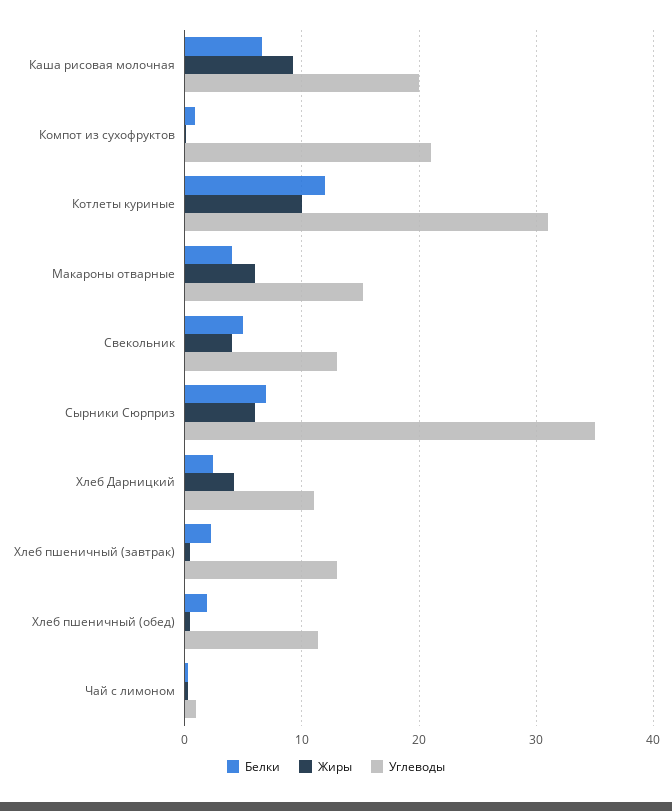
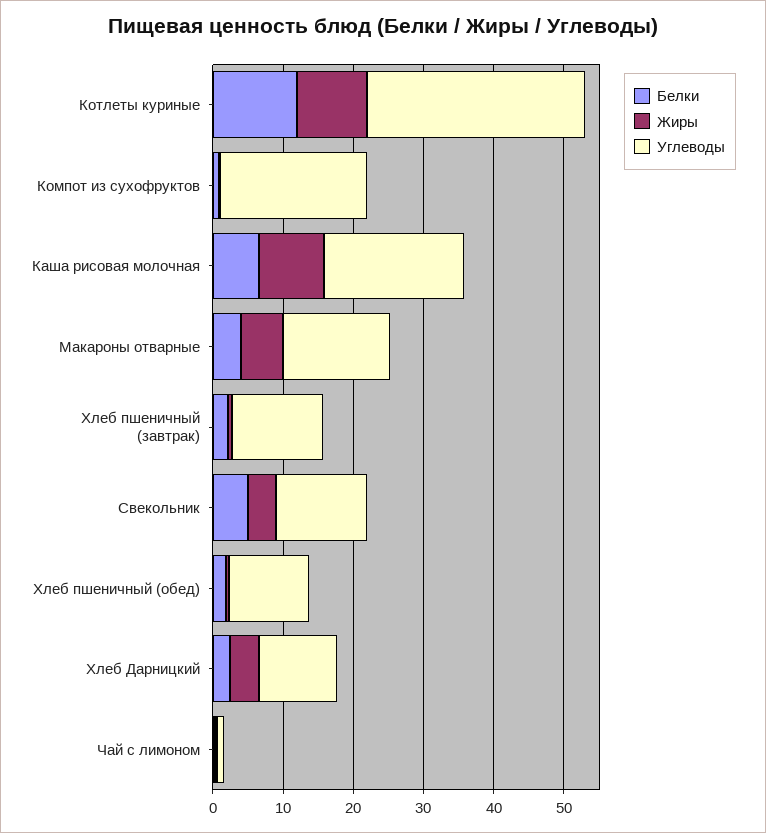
Белки, Сырники Сюрприз: 7 -> none
Жиры, Сырники Сюрприз: 6 -> none
Углеводы, Сырники Сюрприз: 35 -> none

